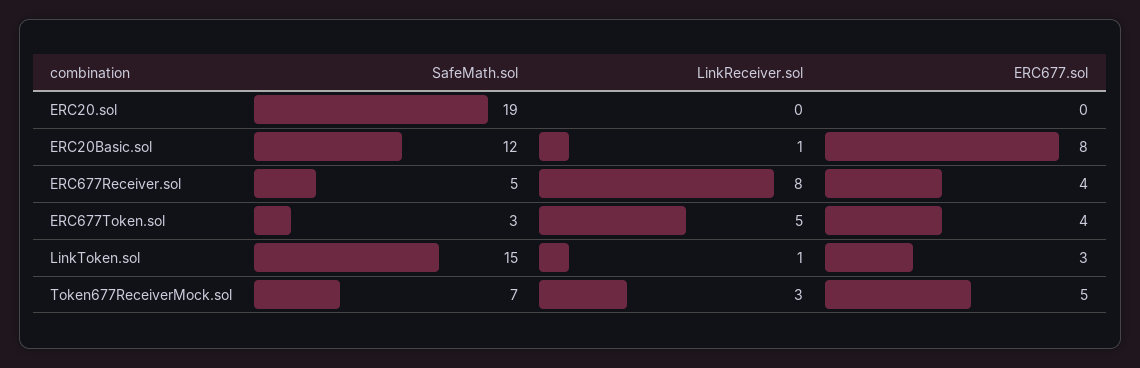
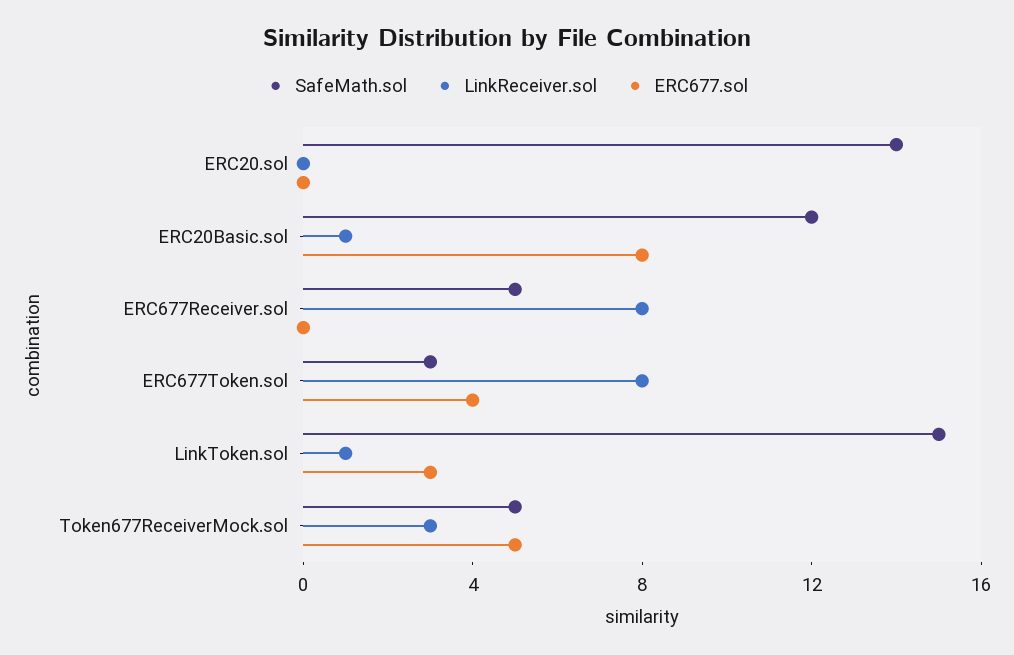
SafeMath.sol, ERC20.sol: 19 -> 14
ERC677.sol, ERC677Receiver.sol: 4 -> 0
LinkReceiver.sol, ERC677Token.sol: 5 -> 8
SafeMath.sol, Token677ReceiverMock.sol: 7 -> 5

